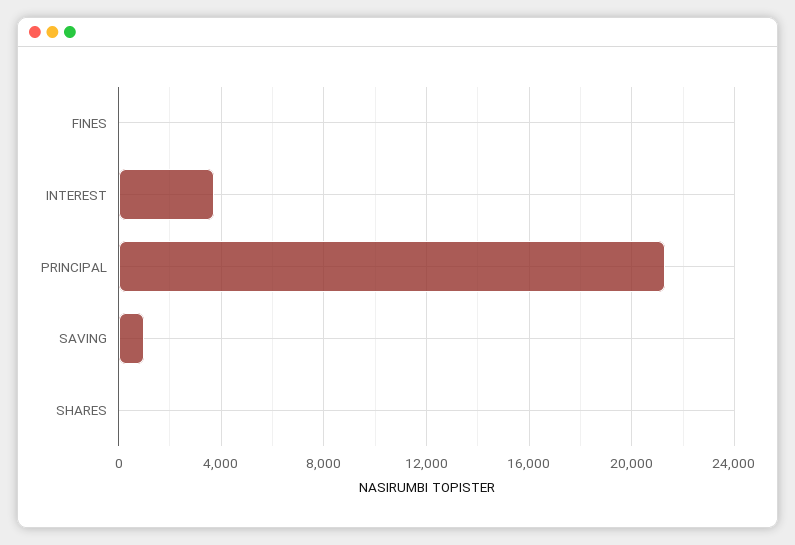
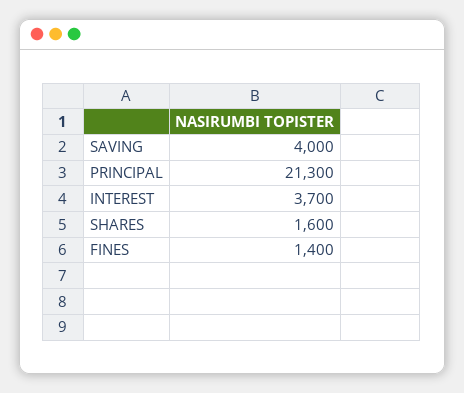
FINES: 0 -> 1400
SAVING: 1000 -> 4000
SHARES: 0 -> 1600

